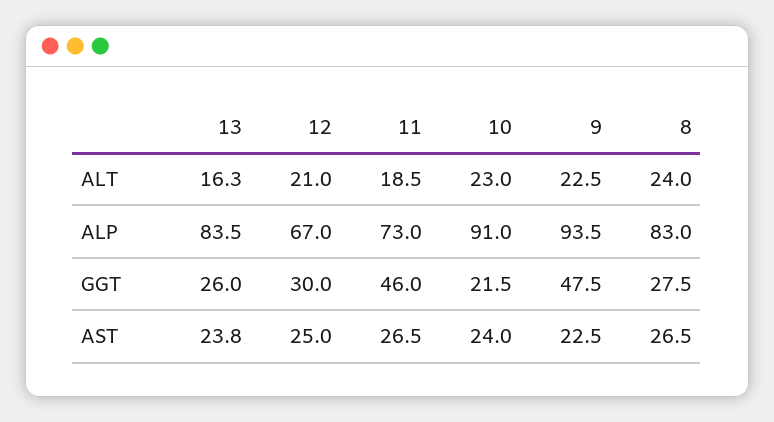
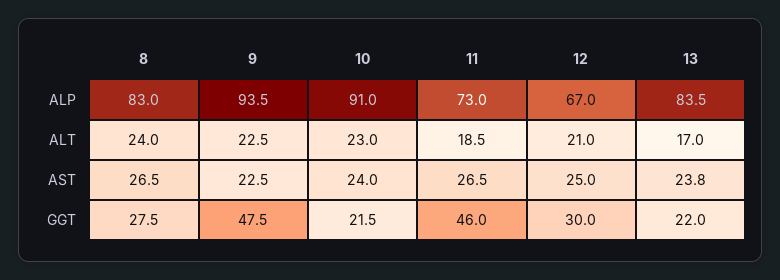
13, ALT: 16.3 -> 17
13, GGT: 26 -> 22

